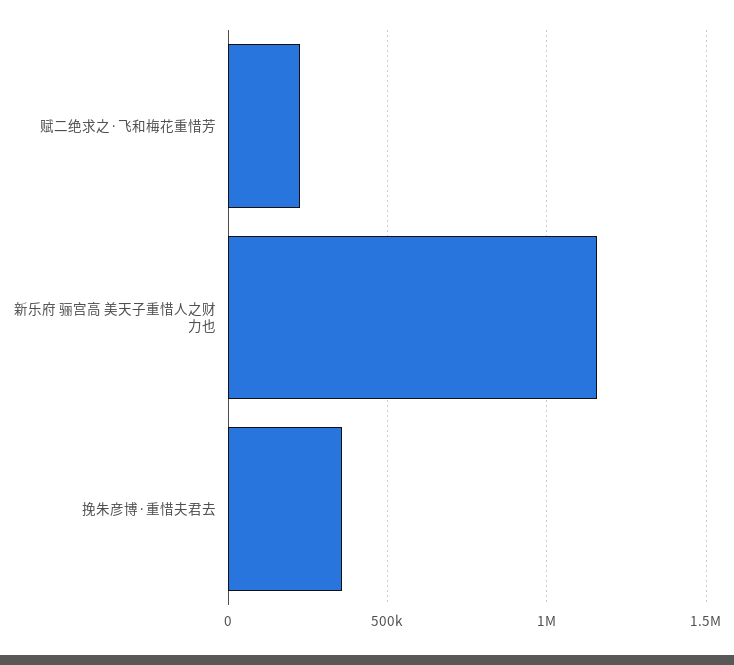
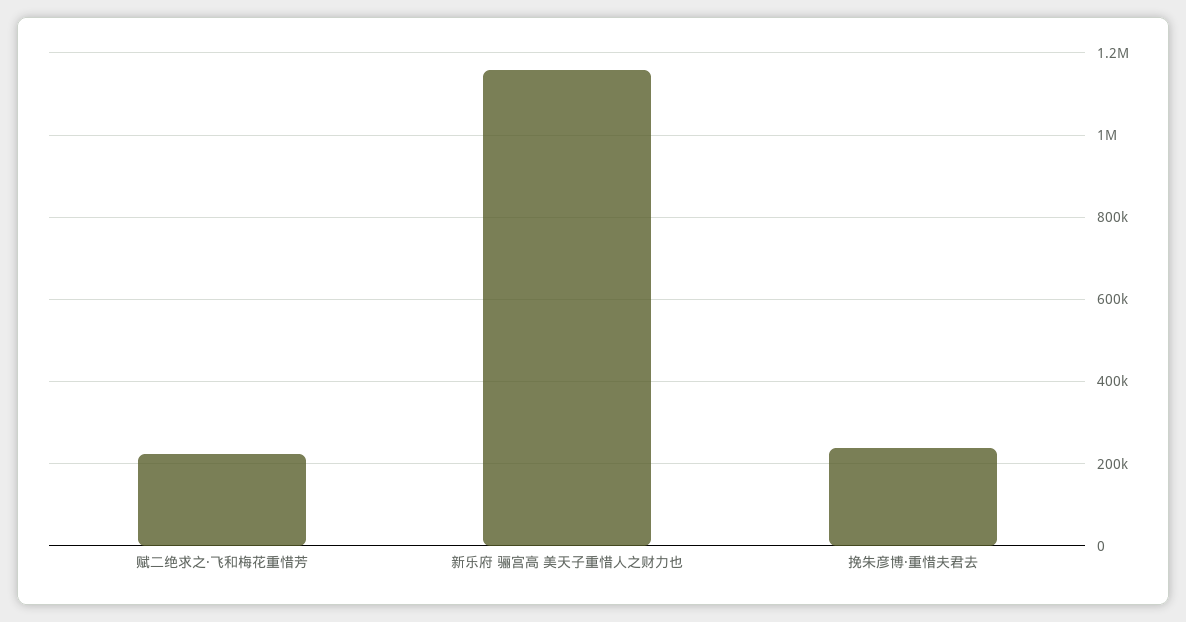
挽朱彦博·重惜夫君去: 350000 -> 240000

